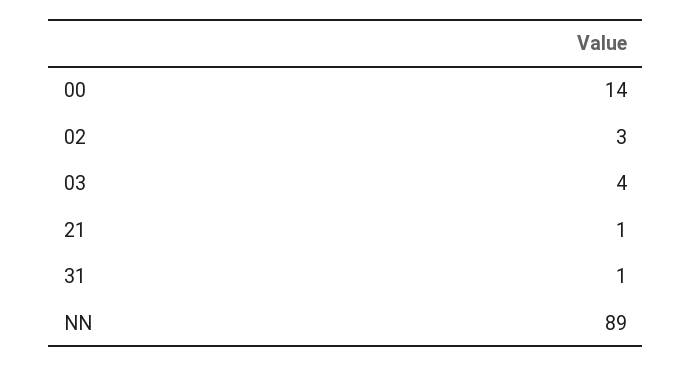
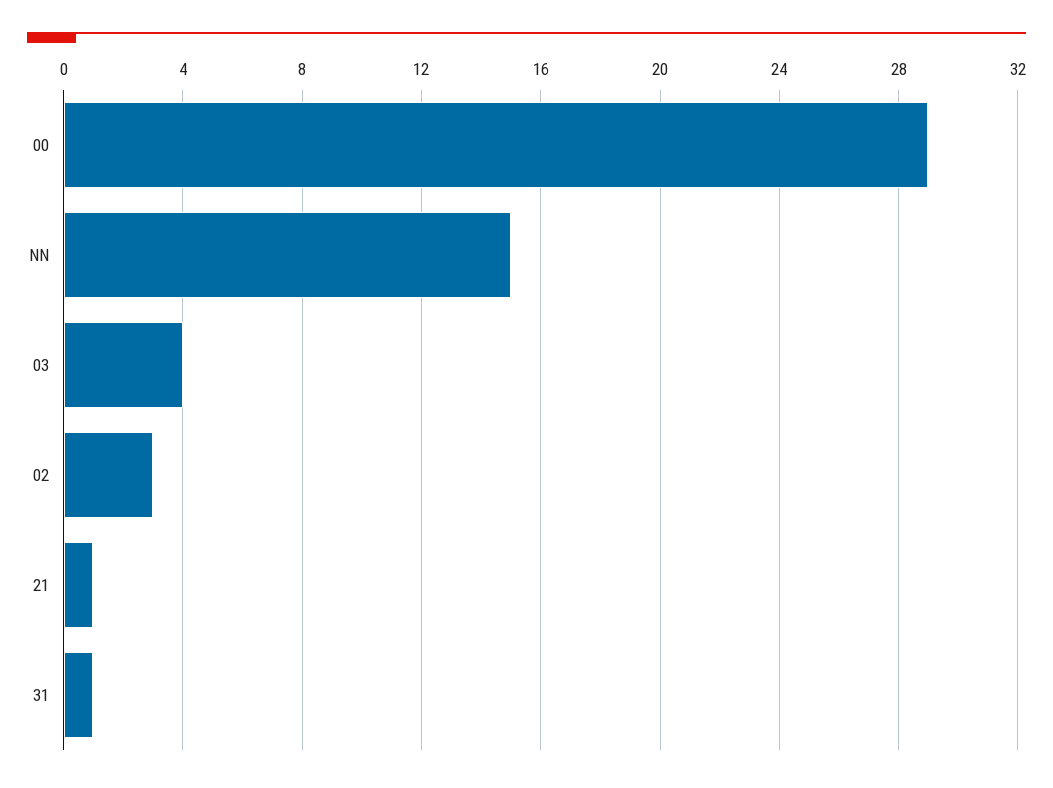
00: 14 -> 29
NN: 89 -> 15

